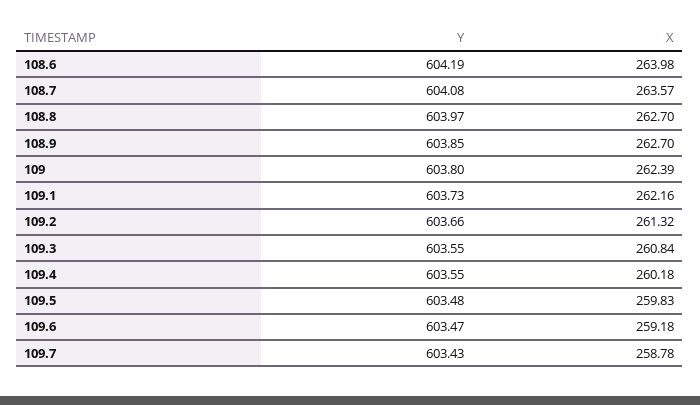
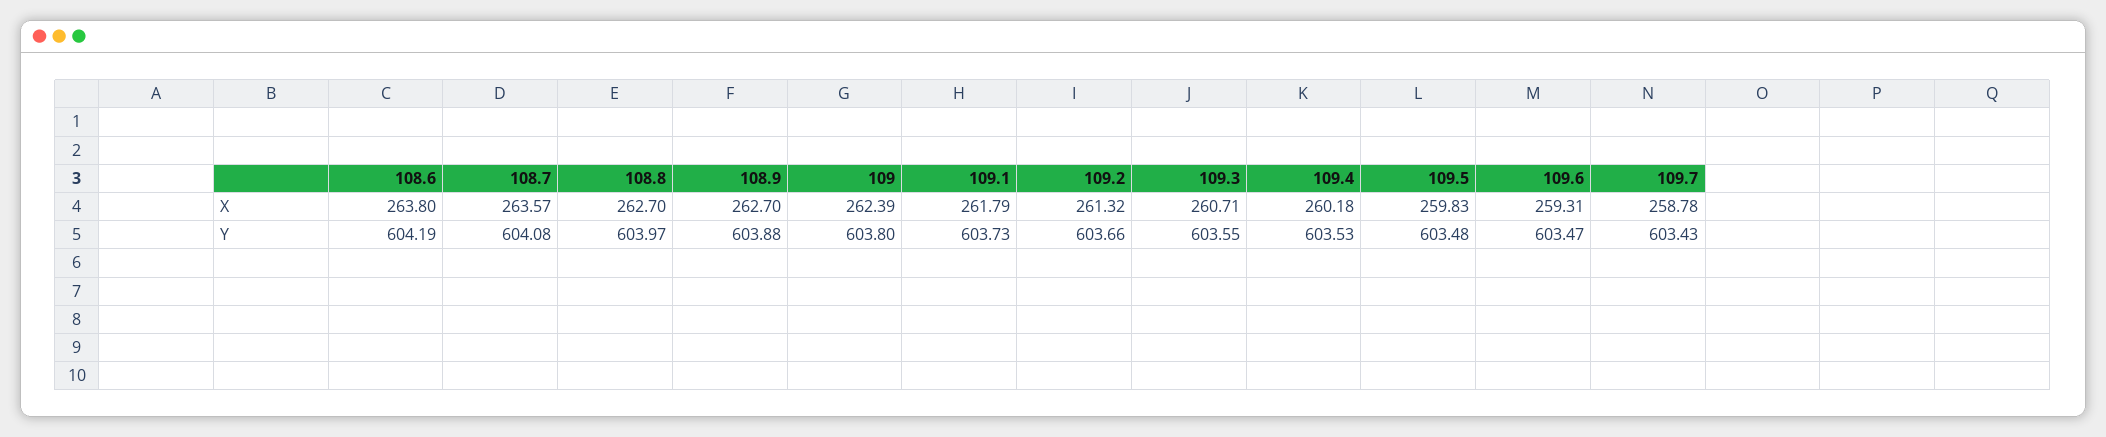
X, 108.6: 263.98 -> 263.8
Y, 108.9: 603.85 -> 603.88
X, 109.1: 262.16 -> 261.79
X, 109.3: 260.84 -> 260.71
Y, 109.4: 603.55 -> 603.53
X, 109.6: 259.18 -> 259.31

